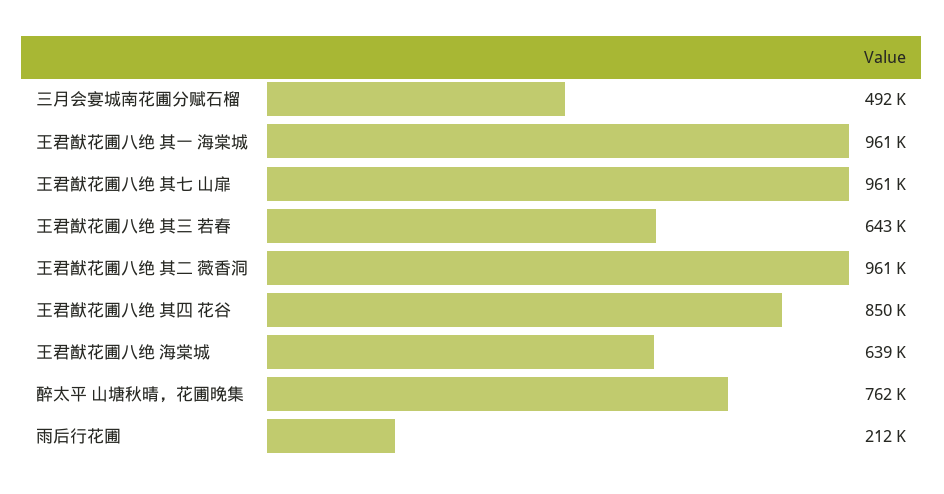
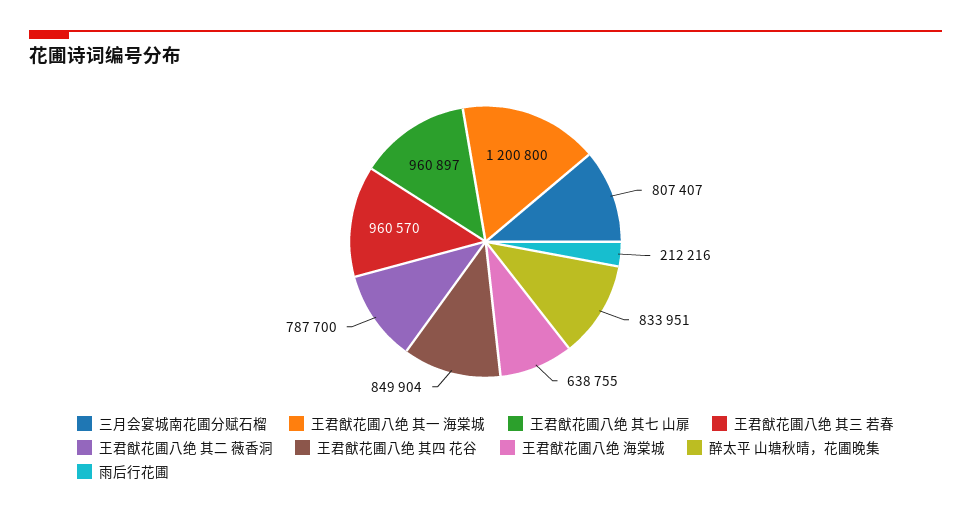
三月会宴城南花圃分赋石榴: 492000 -> 807407
王君猷花圃八绝 其一 海棠城: 961000 -> 1200800
王君猷花圃八绝 其三 若春: 643000 -> 960570
王君猷花圃八绝 其二 薇香洞: 961000 -> 787700
醉太平 山塘秋晴，花圃晚集: 762000 -> 833951

